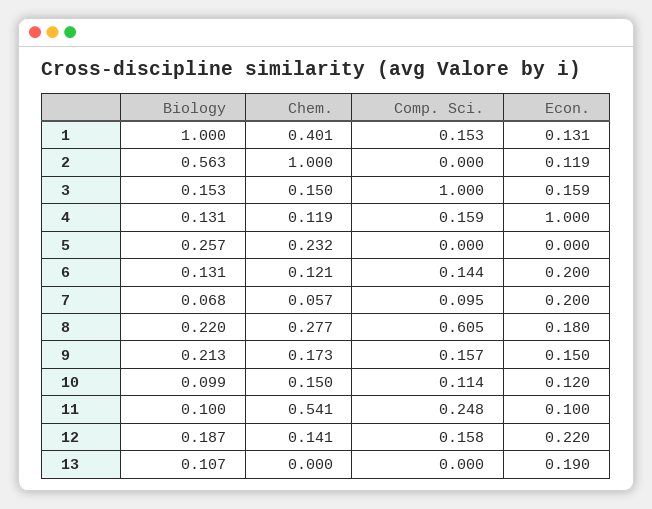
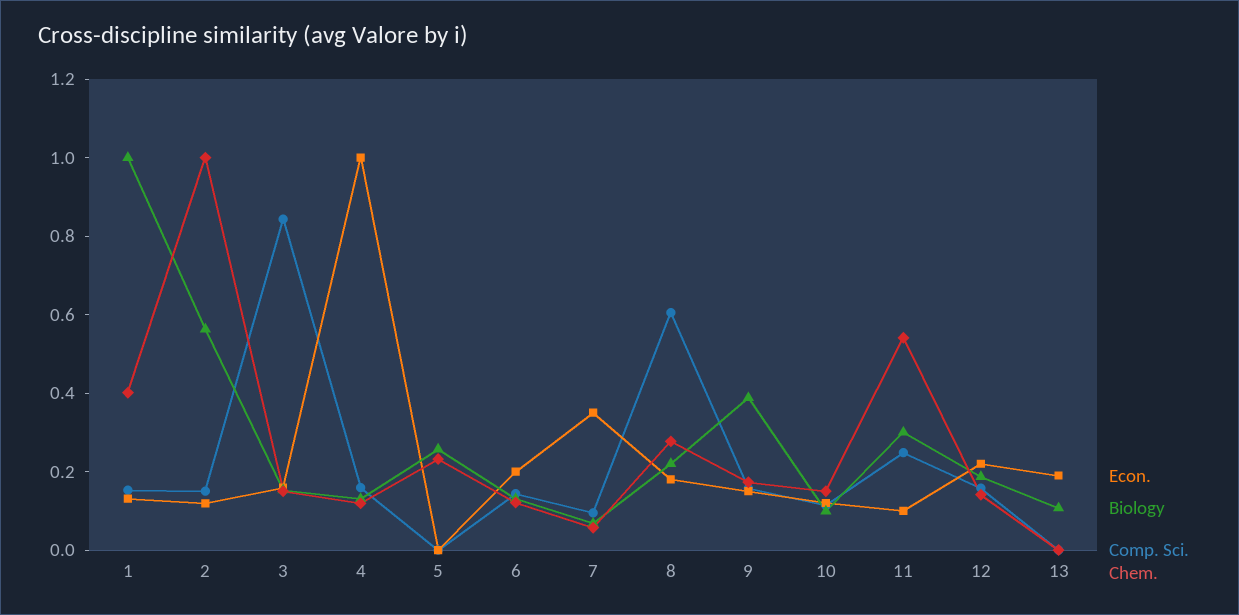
Comp. Sci., 2: 0 -> 0.15
Comp. Sci., 3: 1 -> 0.85
Econ., 7: 0.2 -> 0.35
Biology, 9: 0.213 -> 0.4
Biology, 11: 0.1 -> 0.3

